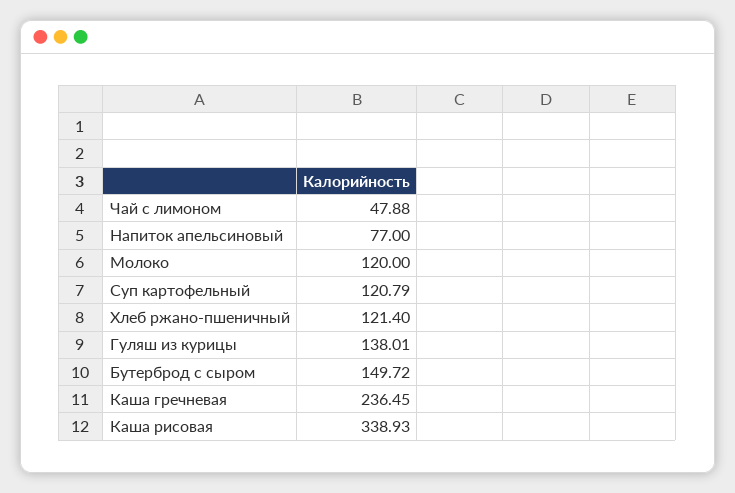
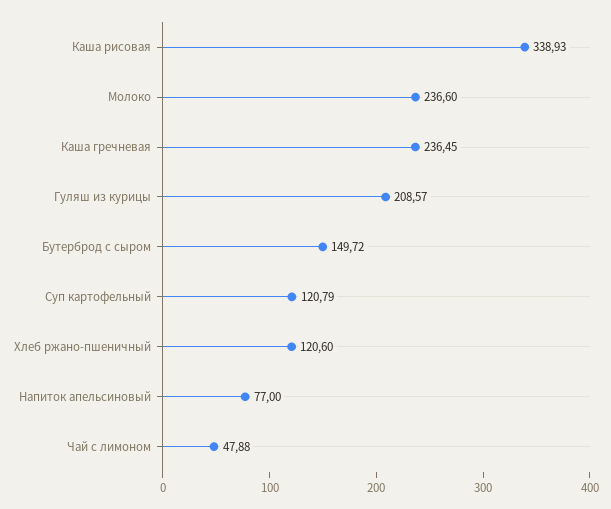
Молоко: 120 -> 236.6
Хлеб ржано-пшеничный: 121.4 -> 120.6
Гуляш из курицы: 138.01 -> 208.57

